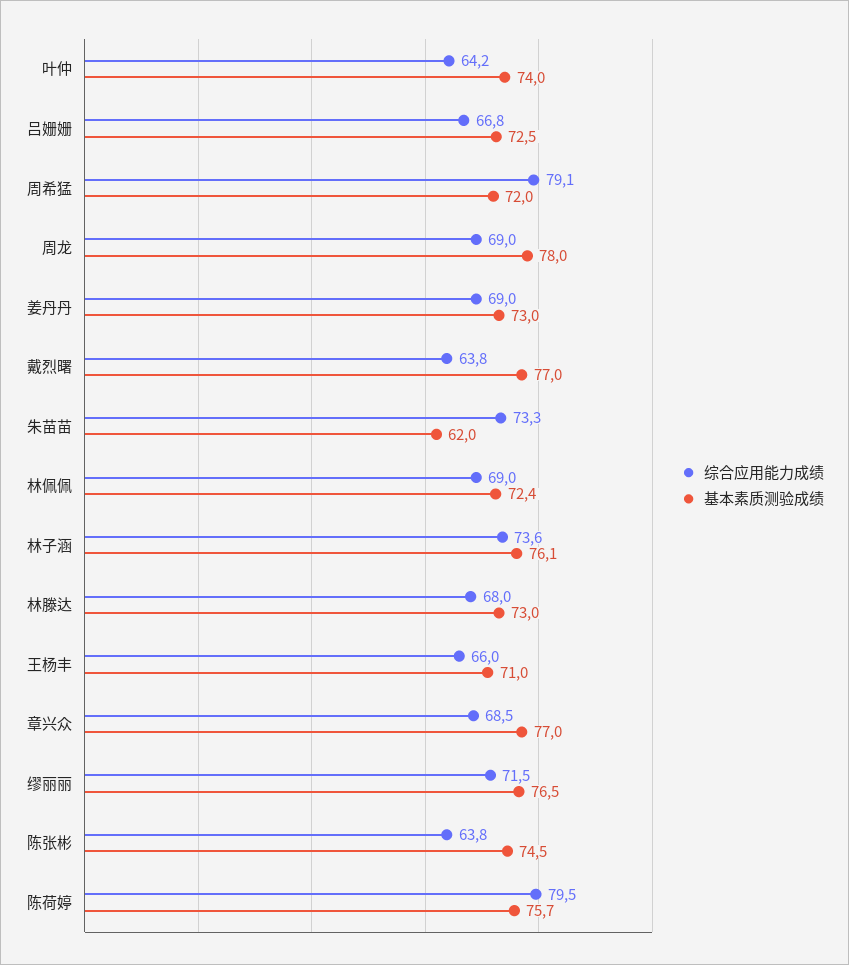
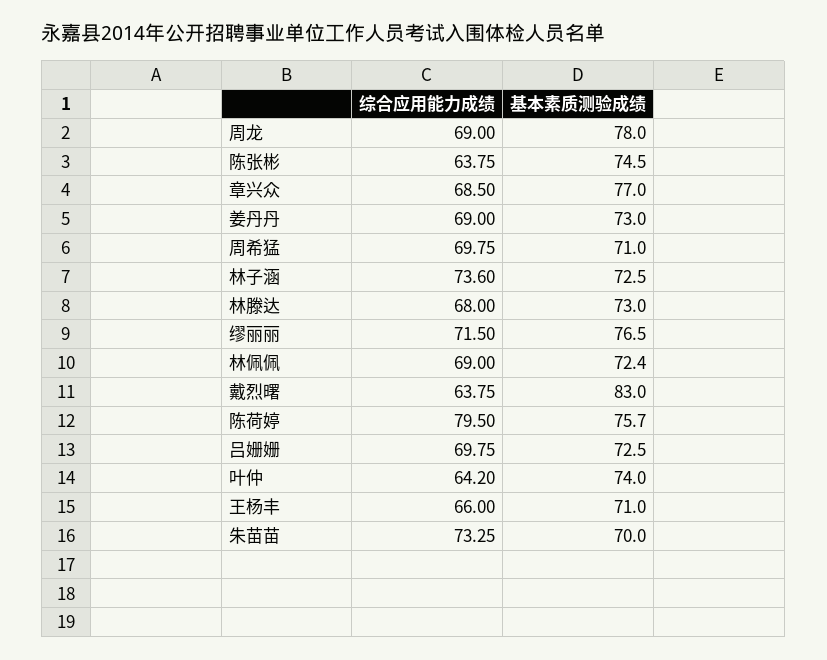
综合应用能力成绩, 吕姗姗: 66.8 -> 69.75
综合应用能力成绩, 周希猛: 79.1 -> 69.75
基本素质测验成绩, 周希猛: 72 -> 71
基本素质测验成绩, 戴烈曙: 77 -> 83
基本素质测验成绩, 朱苗苗: 62 -> 70
基本素质测验成绩, 林子涵: 76.1 -> 72.5

